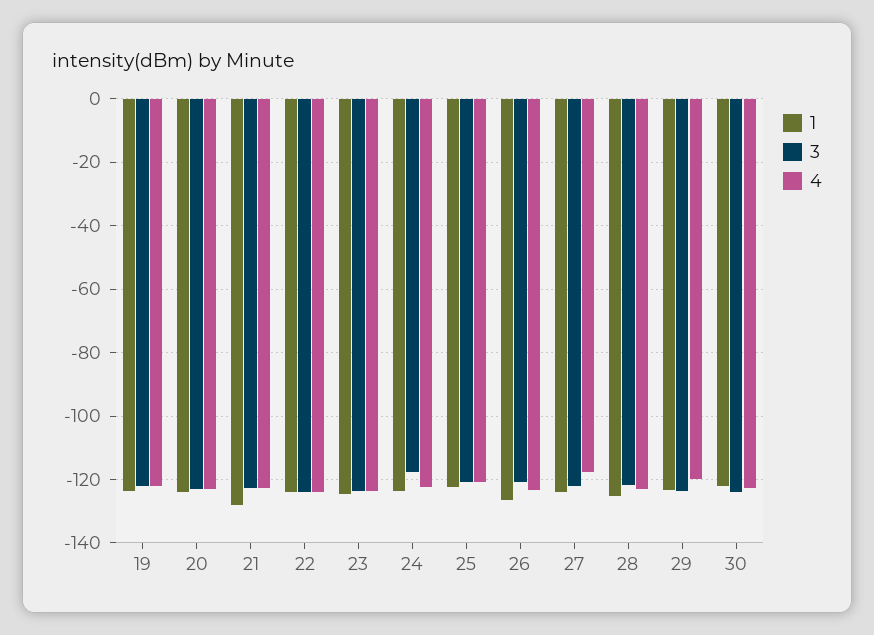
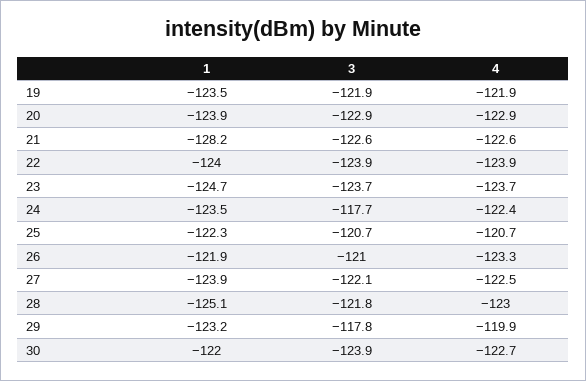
1, 26: -126 -> -121.9
4, 27: -118 -> -122.5
3, 29: -124 -> -117.8

